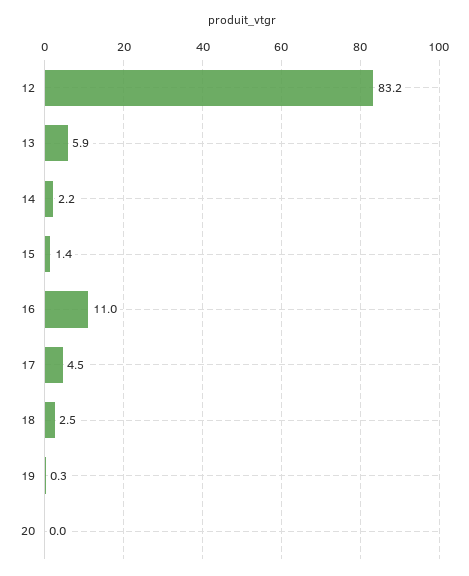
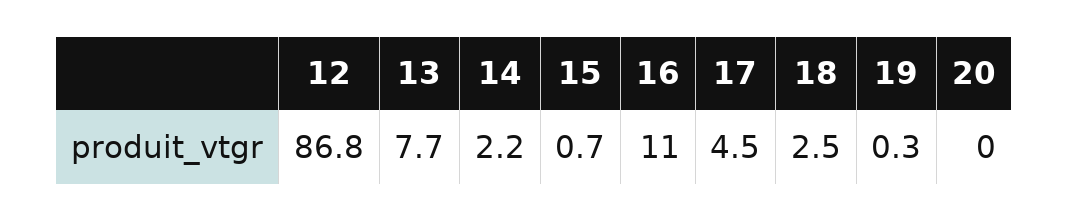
12: 83.2 -> 86.8
13: 5.9 -> 7.7
15: 1.4 -> 0.7

